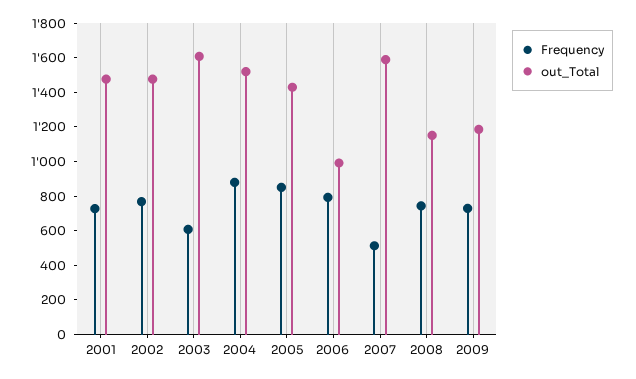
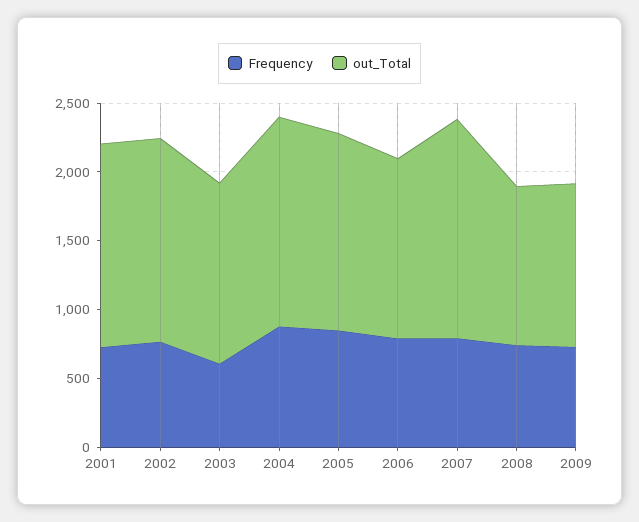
out_Total, 2003: 1600 -> 1300
out_Total, 2006: 1000 -> 1300
Frequency, 2007: 500 -> 800

